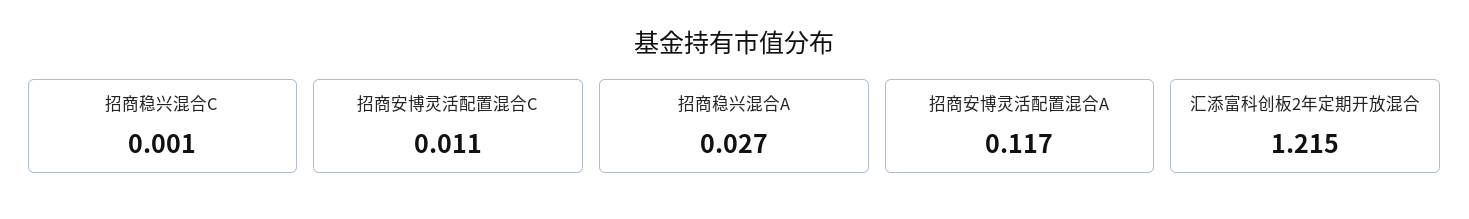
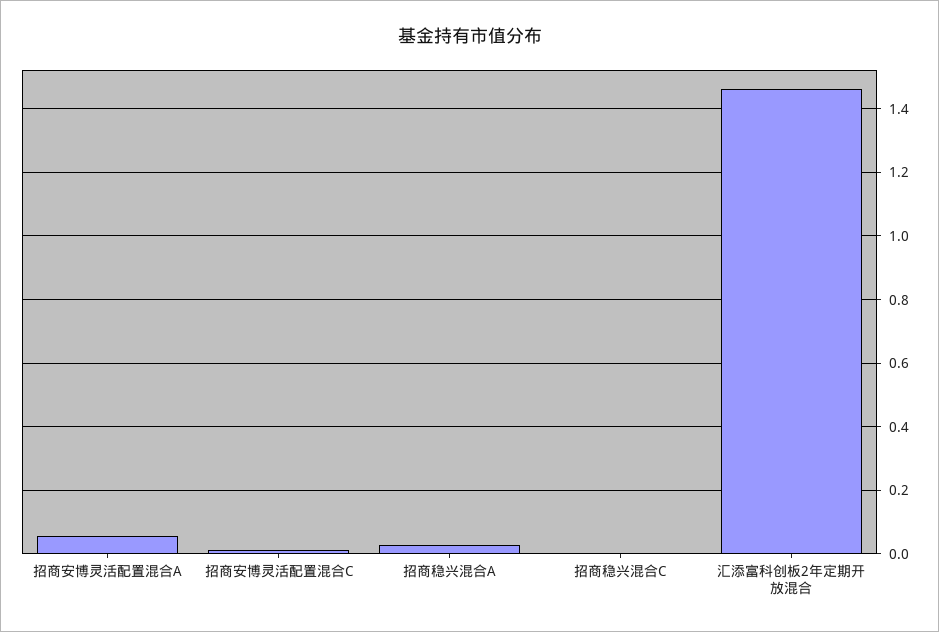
招商安博灵活配置混合A: 0.117 -> 0.06
汇添富科创板2年定期开放混合: 1.215 -> 1.46

